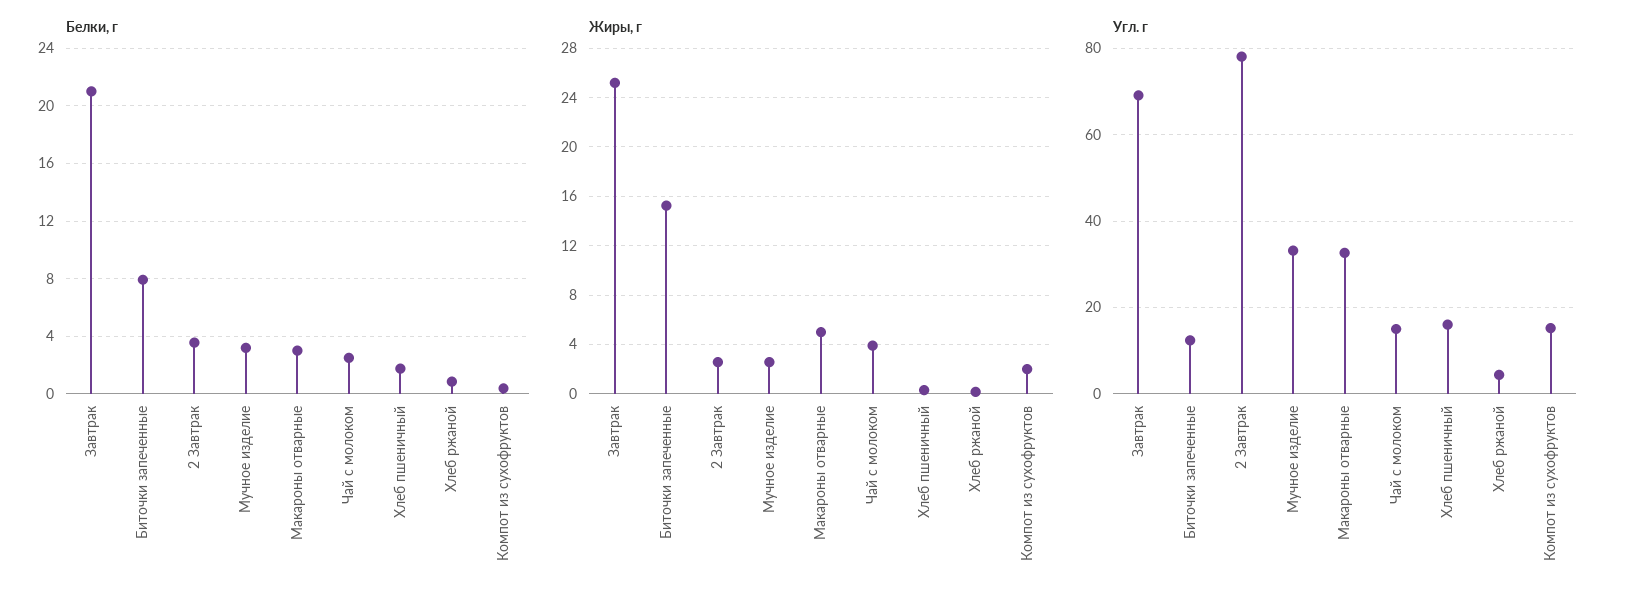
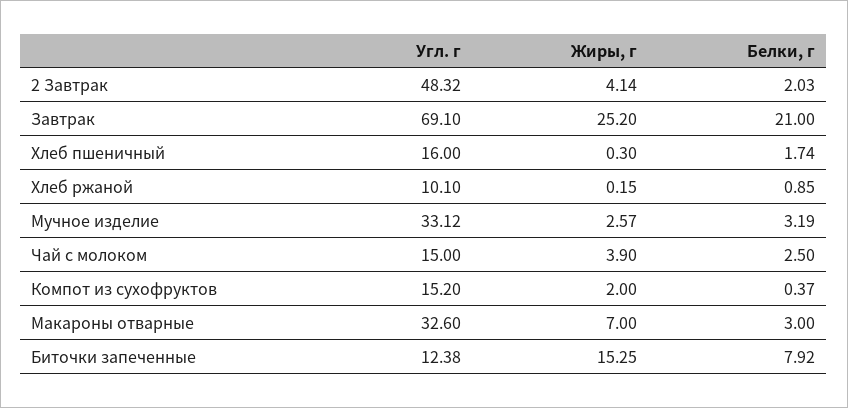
Белки, г, 2 Завтрак: 3.5 -> 2.03
Жиры, г, 2 Завтрак: 2.5 -> 4.14
Жиры, г, Макароны отварные: 5 -> 7
Угл. г, 2 Завтрак: 78 -> 48.32
Угл. г, Хлеб ржаной: 4 -> 10.1

